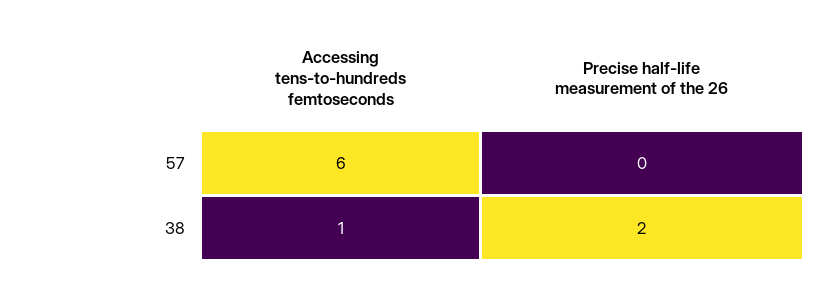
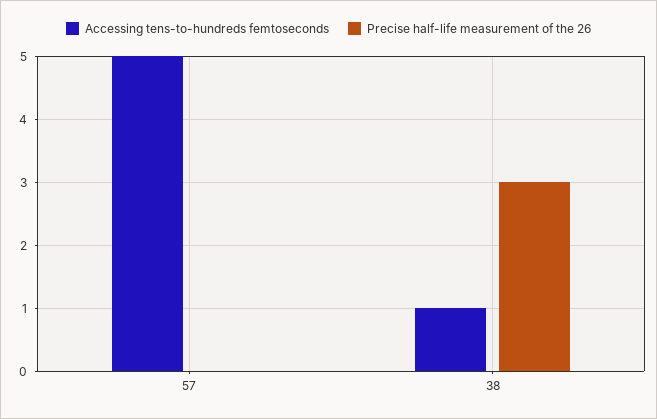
Accessing tens-to-hundreds femtoseconds, 57: 6 -> 5
Precise half-life measurement of the 26, 38: 2 -> 3

